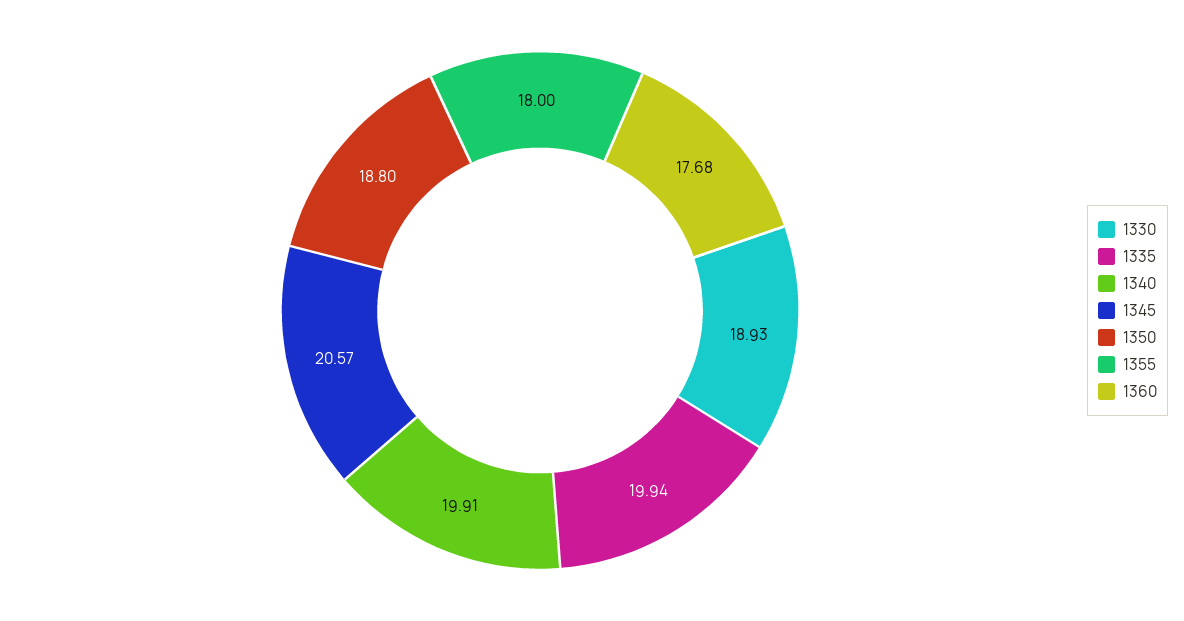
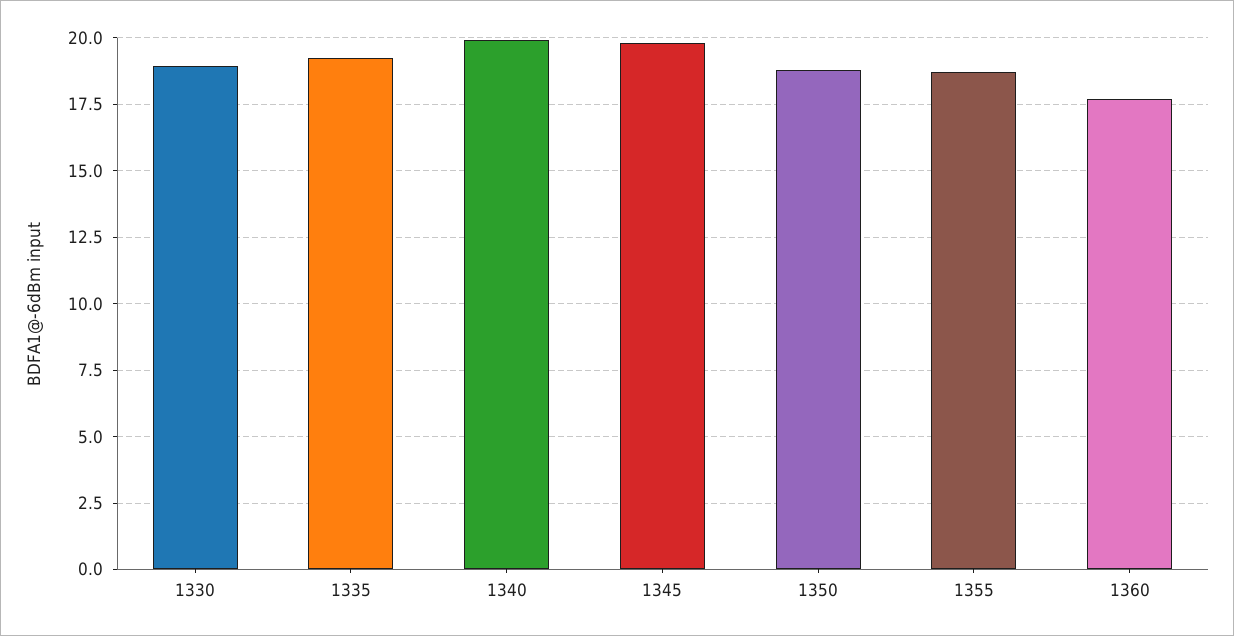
1335: 19.94 -> 19.25
1345: 20.57 -> 19.75
1355: 18 -> 18.75

